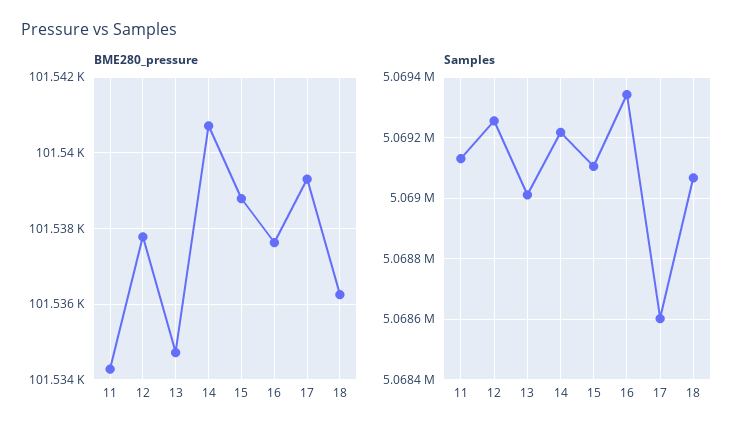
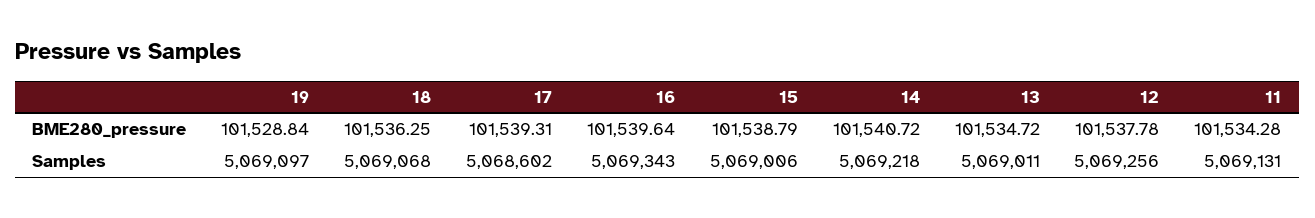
BME280_pressure, 16: 101537.6 -> 101539.64
Samples, 15: 5069100 -> 5069006
BME280_pressure, 19: none -> 101528.84
Samples, 19: none -> 5069097

